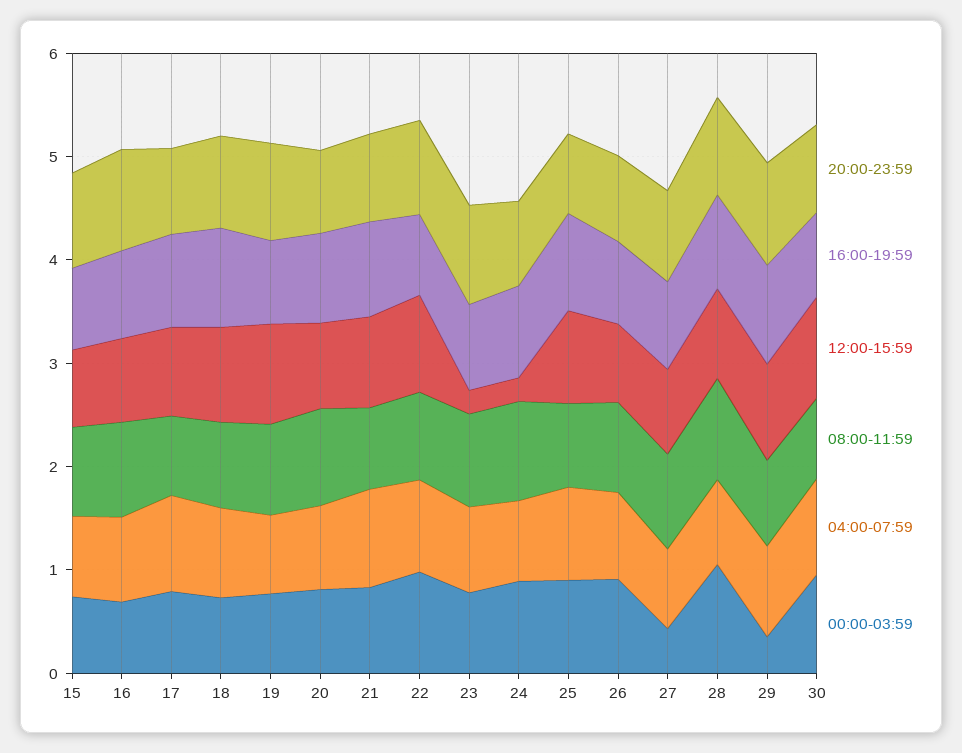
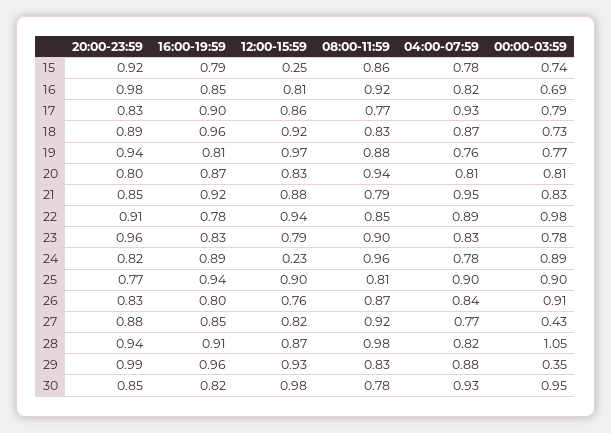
12:00-15:59, 15: 0.8 -> 0.25
12:00-15:59, 23: 0.2 -> 0.79

